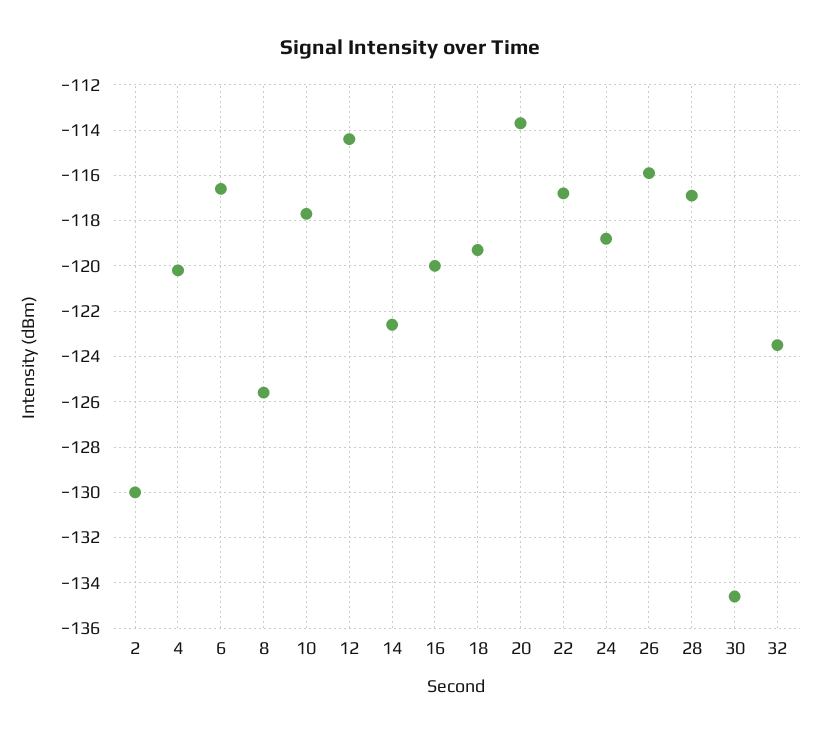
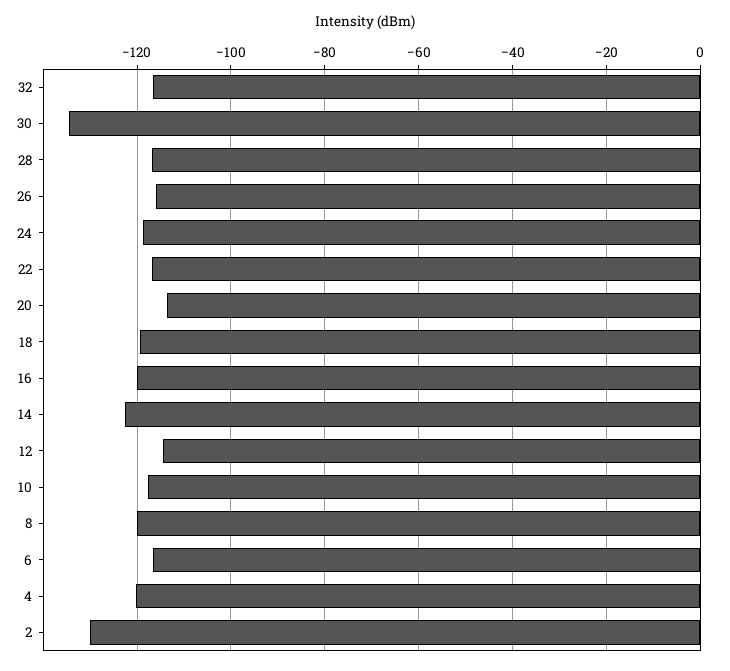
8: -125.5 -> -120
32: -123.5 -> -116

